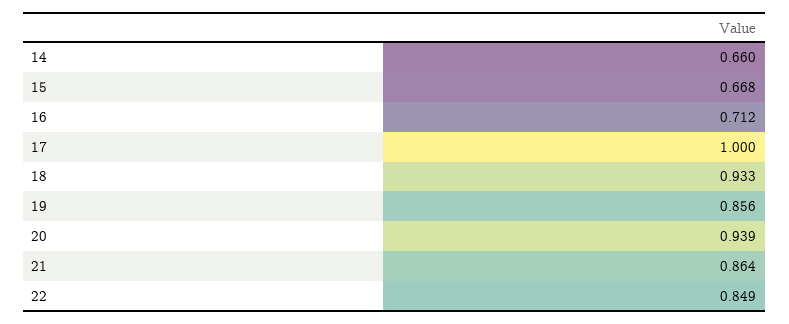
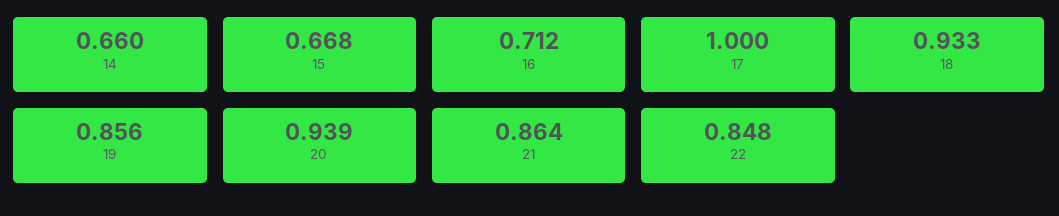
22: 0.849 -> 0.848

